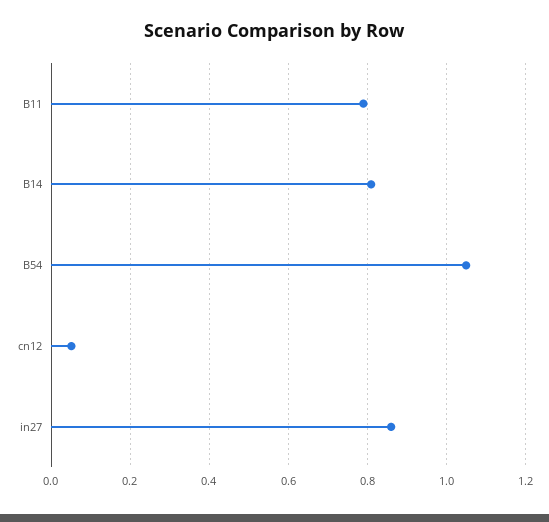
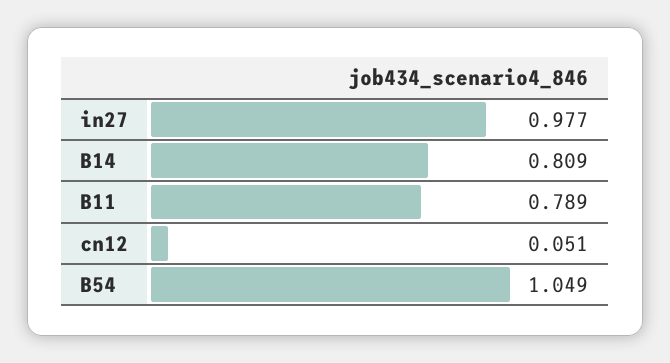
in27: 0.86 -> 0.977

